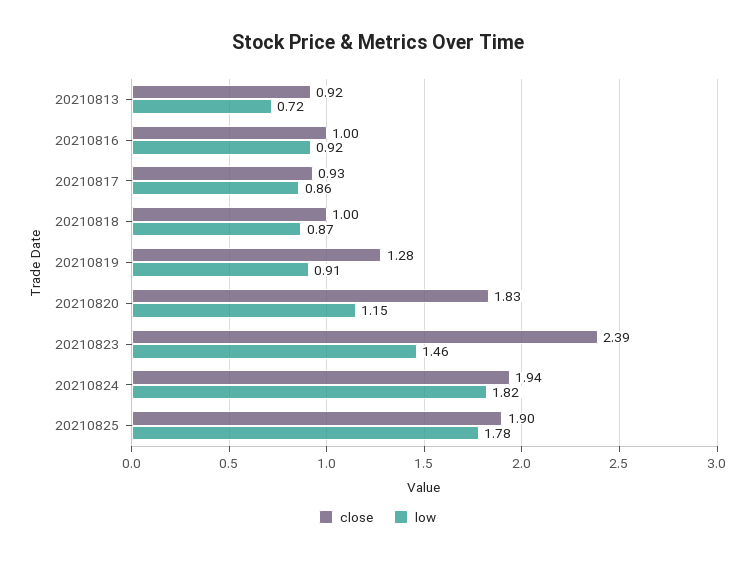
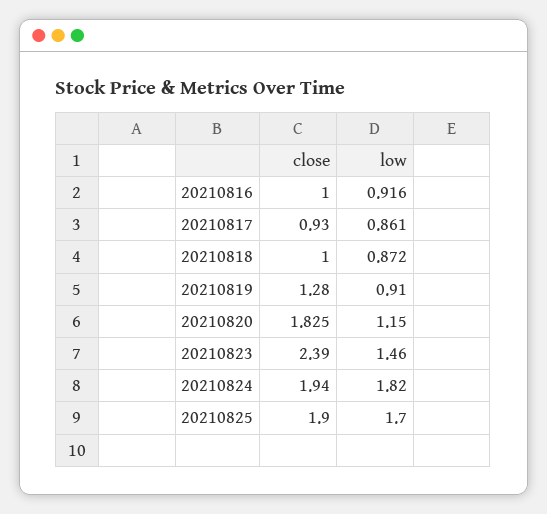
close, 20210813: 0.92 -> none
low, 20210813: 0.72 -> none
low, 20210825: 1.78 -> 1.7

